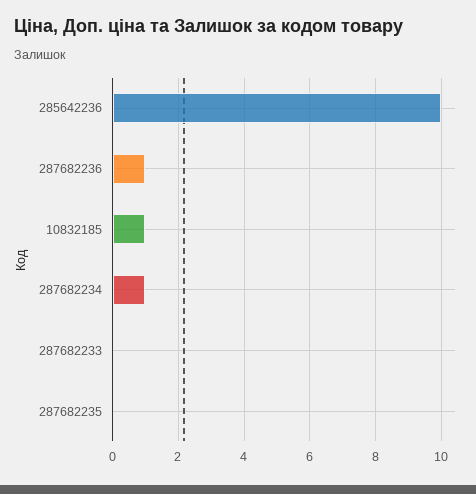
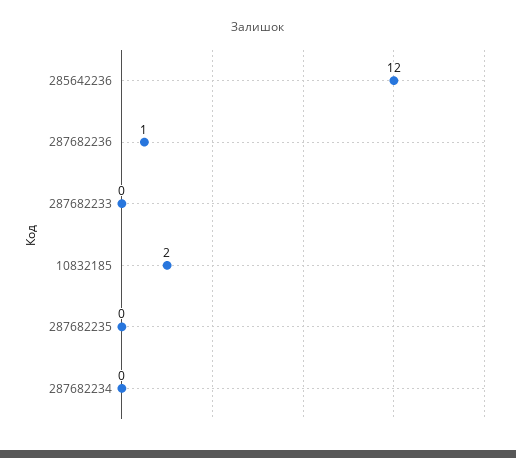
285642236: 10 -> 12
10832185: 1 -> 2
287682234: 1 -> 0

